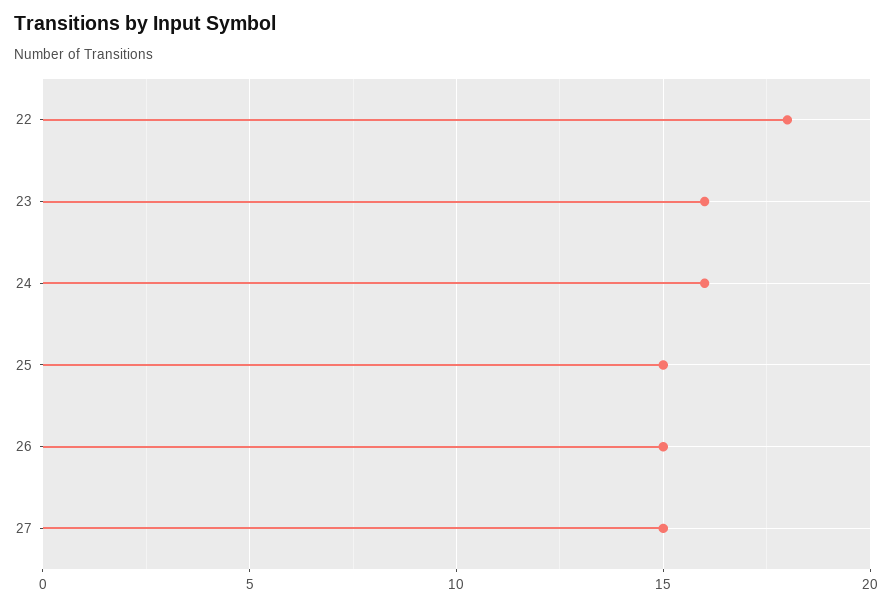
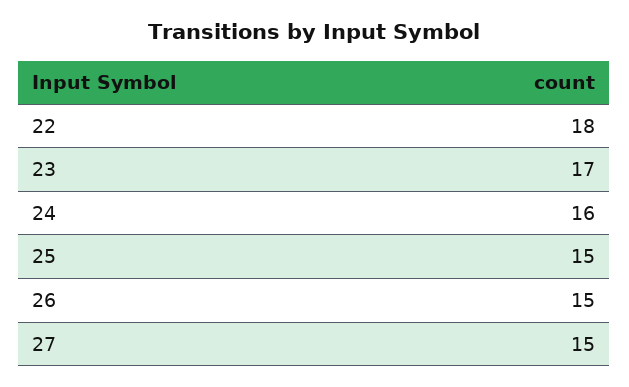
23: 16 -> 17

